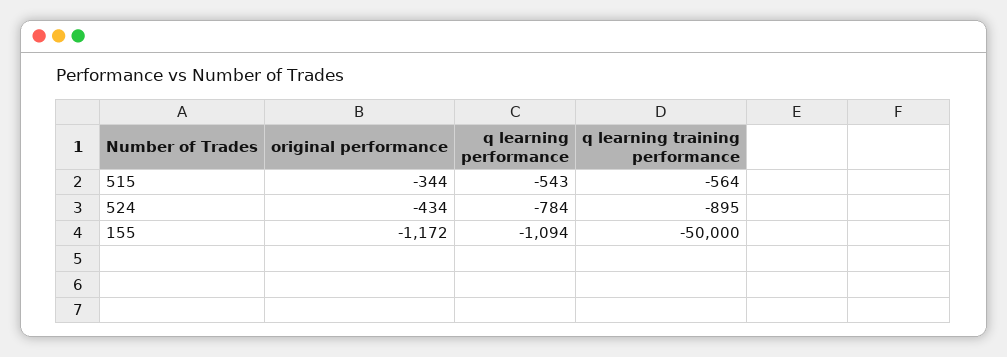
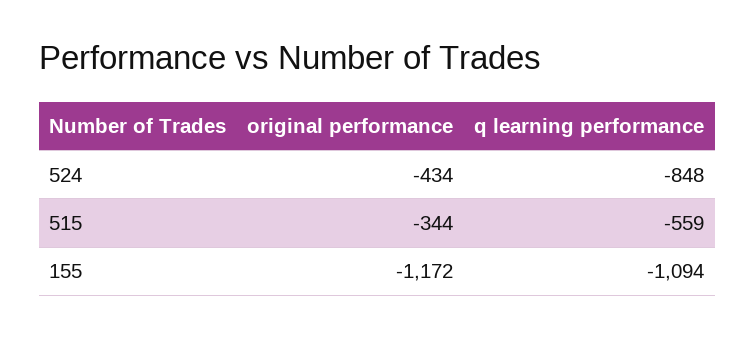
q learning performance, 515: -543 -> -559
q learning training performance, 515: -564 -> none
q learning performance, 524: -784 -> -848
q learning training performance, 524: -895 -> none
q learning training performance, 155: -50000 -> none

